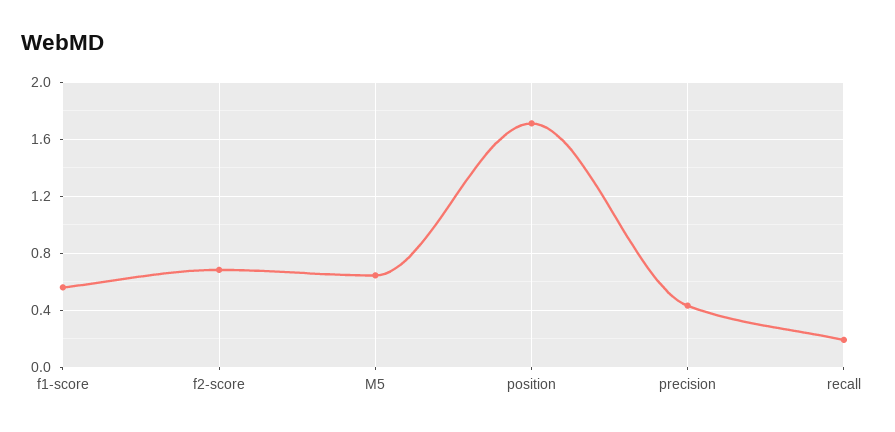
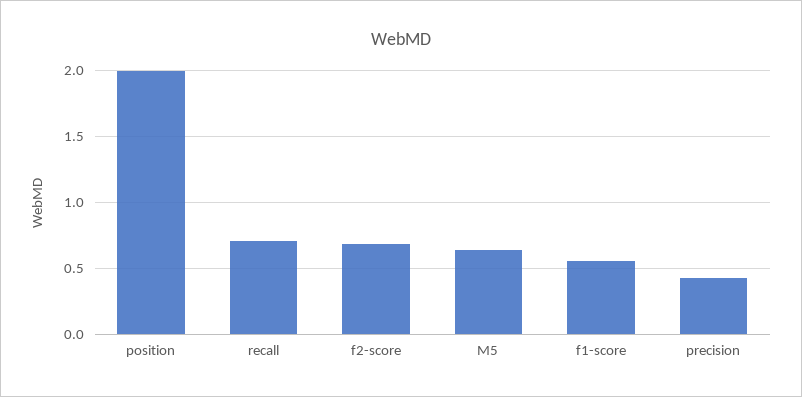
position: 1.7 -> 2
recall: 0.2 -> 0.7

